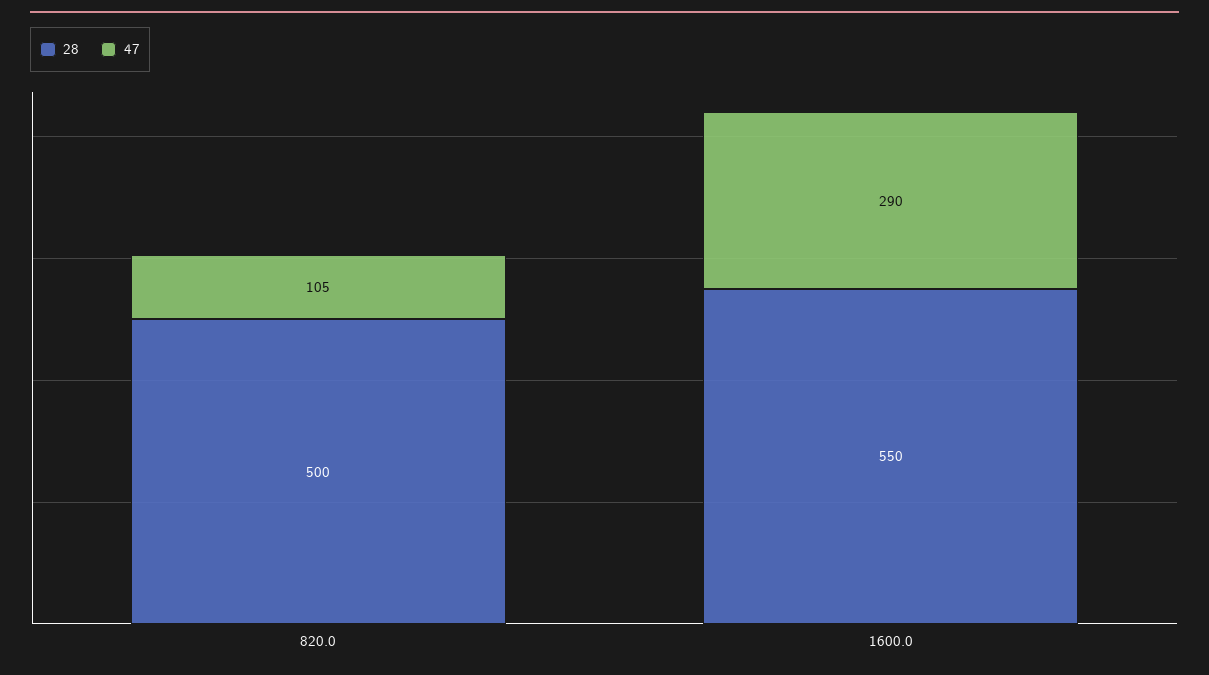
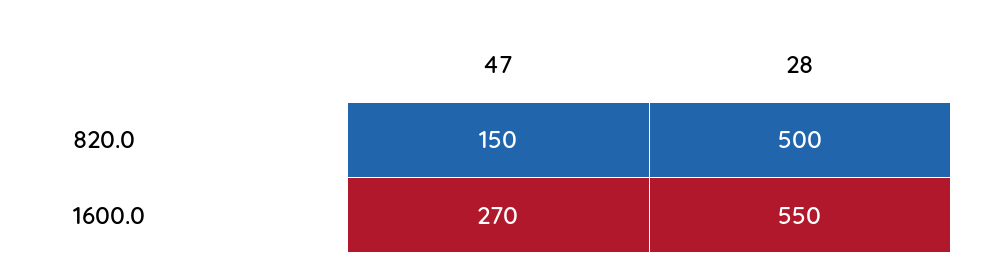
47, 820.0: 105 -> 150
47, 1600.0: 290 -> 270

